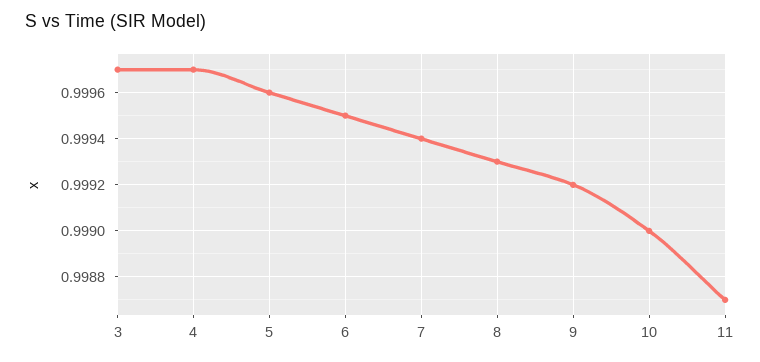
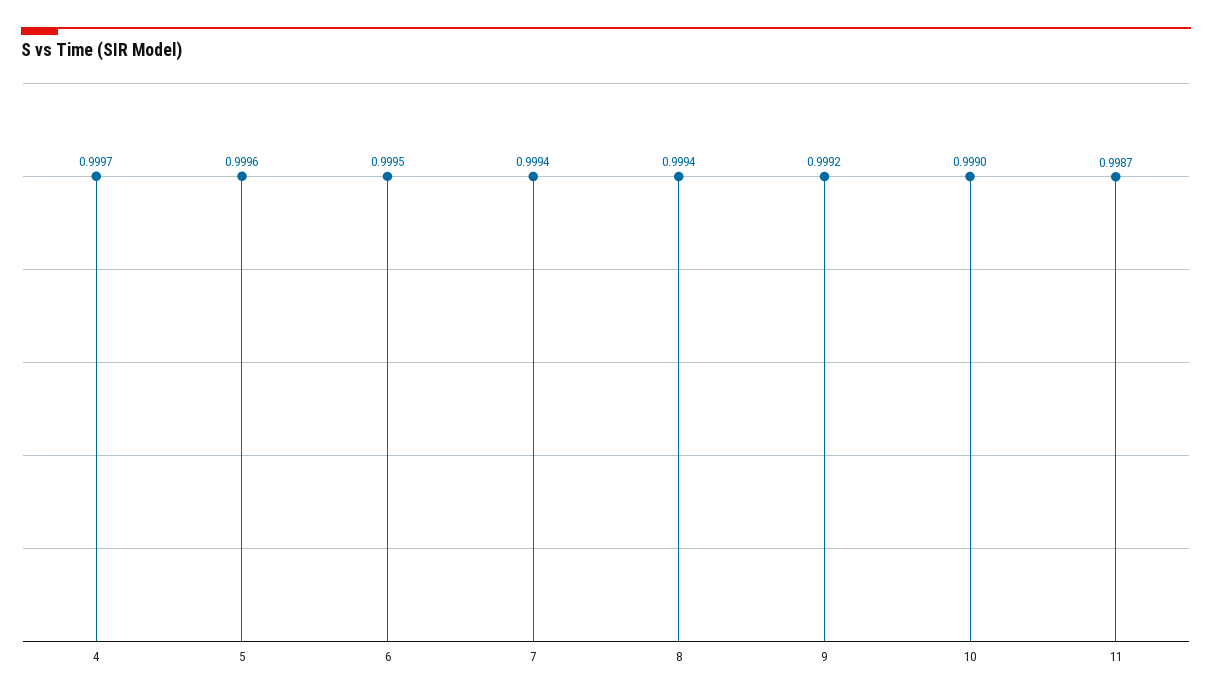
3: 0.9997 -> none
8: 0.9993 -> 0.9994

